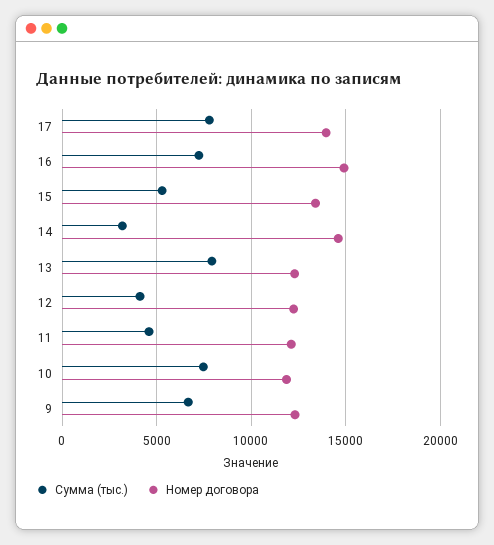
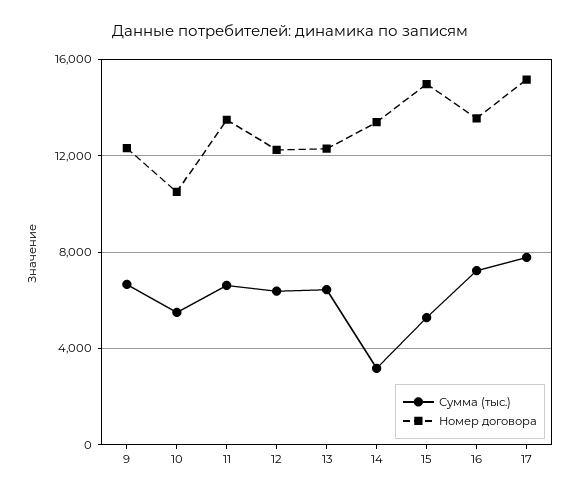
Номер договора, 17: 14000 -> 15000
Номер договора, 16: 15000 -> 13500
Номер договора, 15: 13500 -> 15000
Номер договора, 14: 14500 -> 13500
Сумма (тыс.), 13: 8000 -> 6500
Сумма (тыс.), 12: 4000 -> 6500
Сумма (тыс.), 11: 4500 -> 6500
Номер договора, 11: 12000 -> 13500
Сумма (тыс.), 10: 7500 -> 5500
Номер договора, 10: 12000 -> 10500

